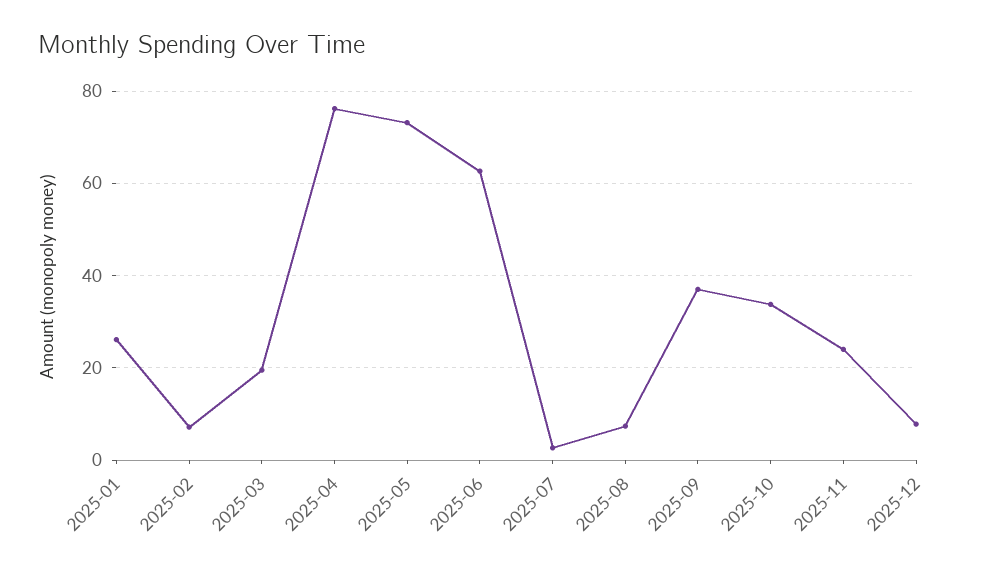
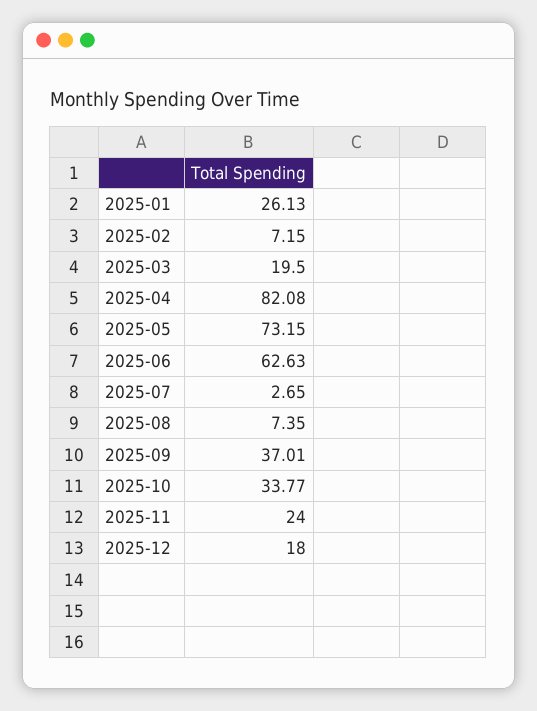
2025-04: 76 -> 82.08
2025-12: 8 -> 18

